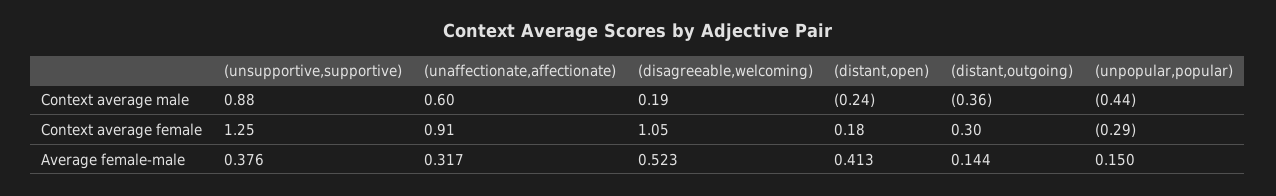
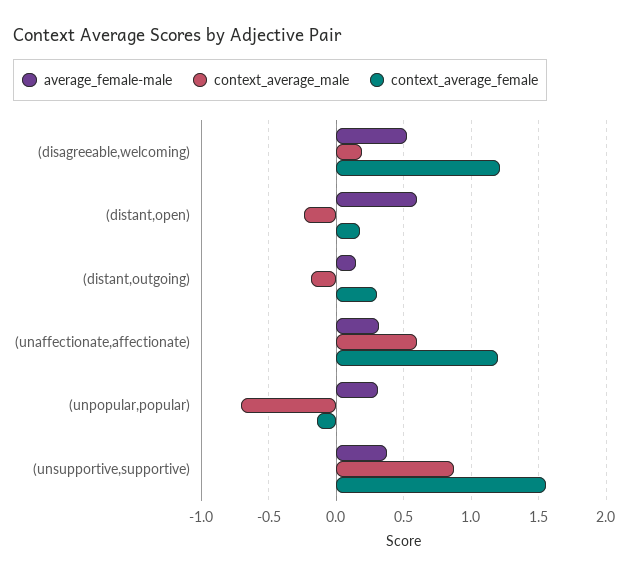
Context average male, (distant,outgoing): -0.36 -> -0.2
Context average male, (unpopular,popular): -0.44 -> -0.7
Context average female, (unsupportive,supportive): 1.25 -> 1.55
Context average female, (unaffectionate,affectionate): 0.91 -> 1.2
Context average female, (disagreeable,welcoming): 1.05 -> 1.2
Context average female, (unpopular,popular): -0.29 -> -0.15
Average female-male, (distant,open): 0.413 -> 0.6
Average female-male, (unpopular,popular): 0.15 -> 0.3

